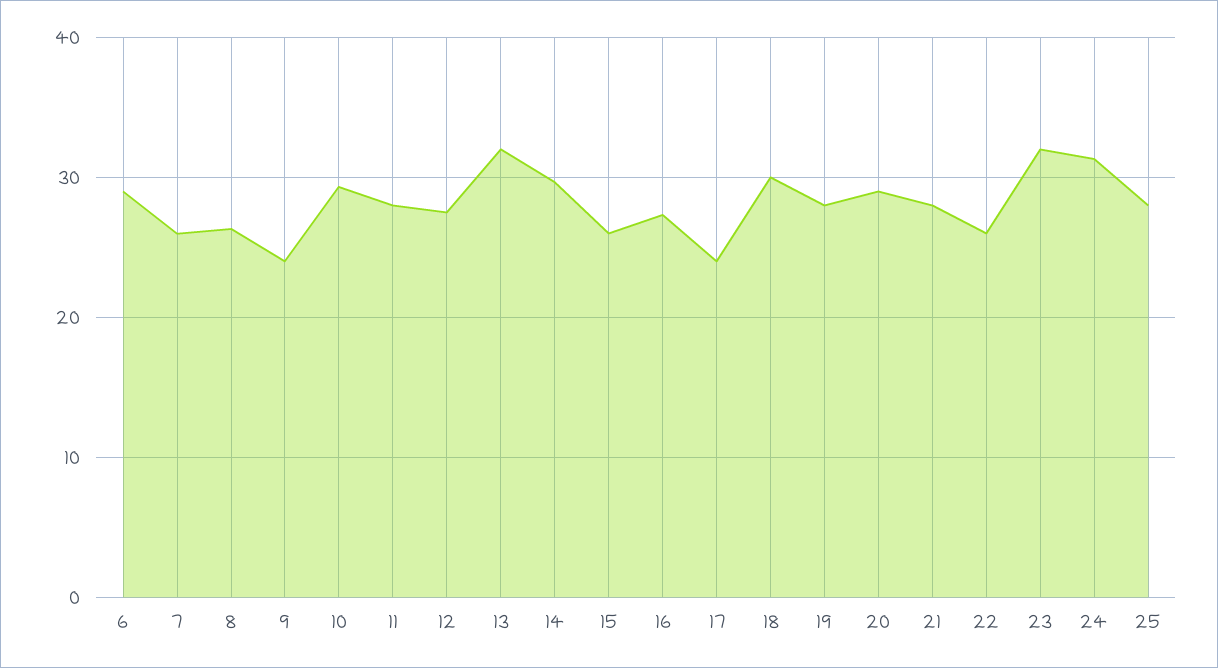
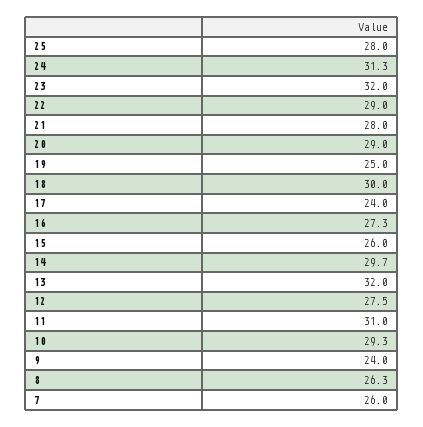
6: 29 -> none
11: 28 -> 31
19: 28 -> 25
22: 26 -> 29

